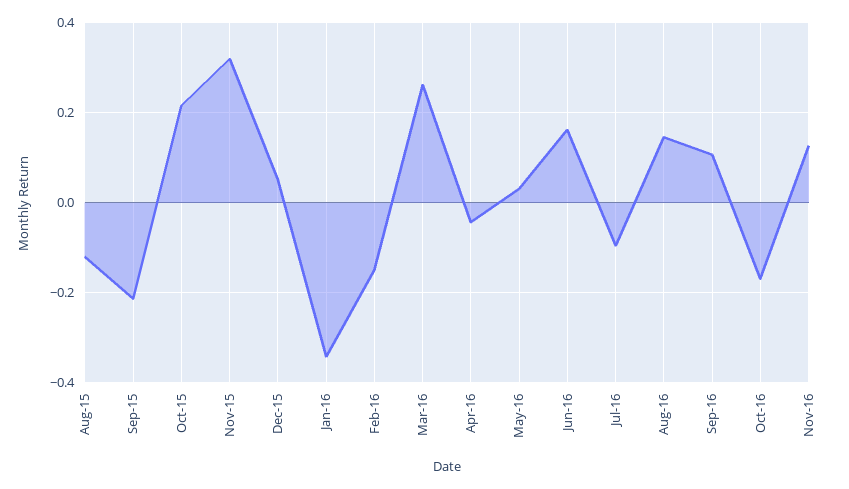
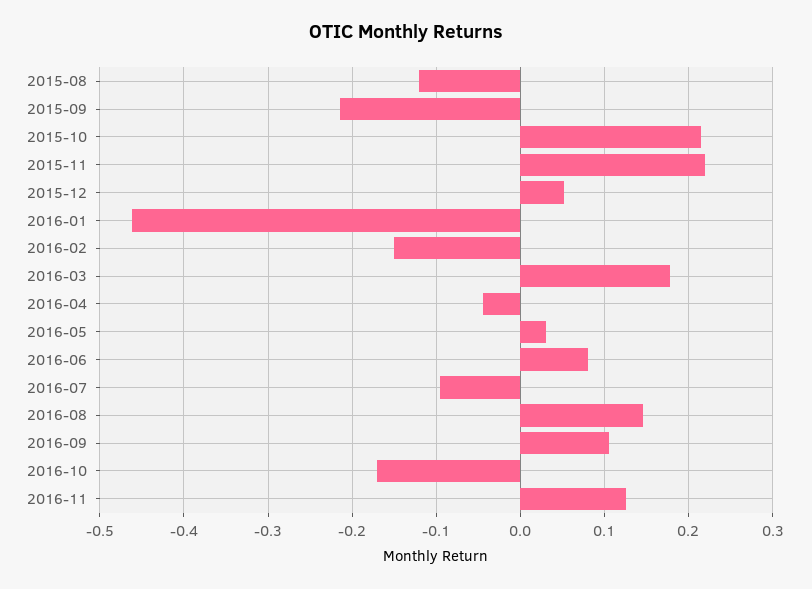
Nov-15: 0.32 -> 0.22
Jan-16: -0.34 -> -0.46
Mar-16: 0.26 -> 0.18
Jun-16: 0.16 -> 0.08

